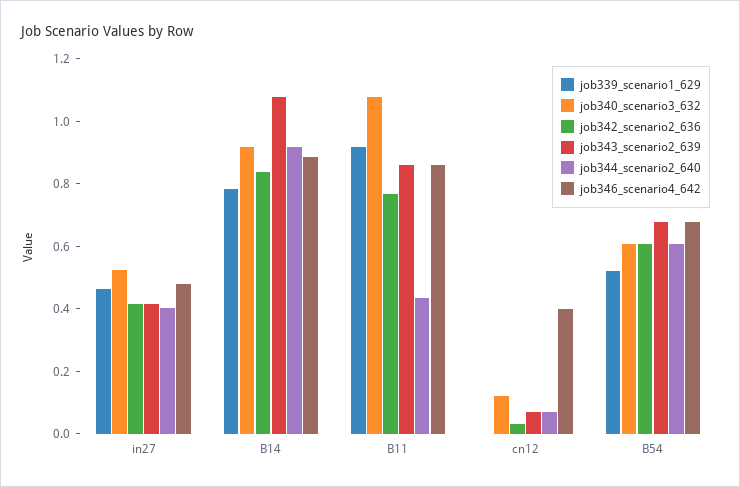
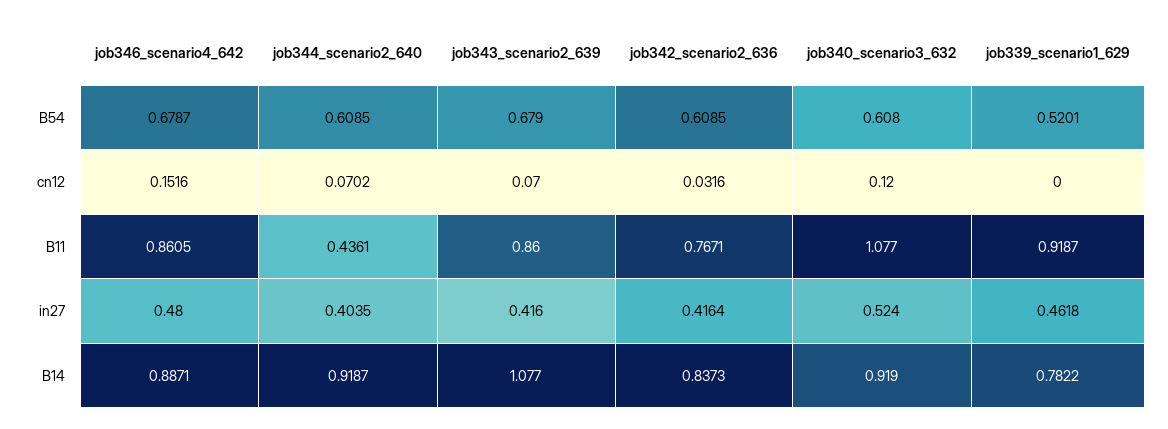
job346_scenario4_642, cn12: 0.4 -> 0.1516

